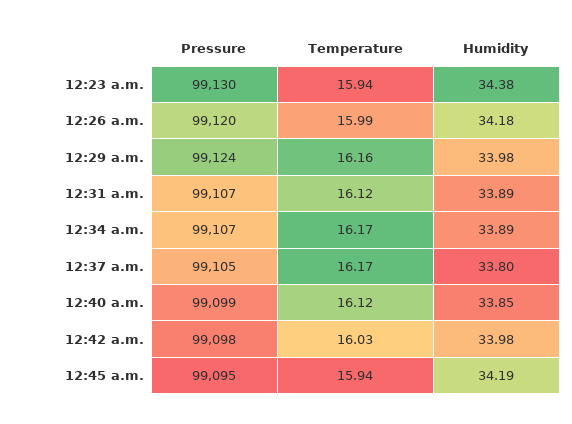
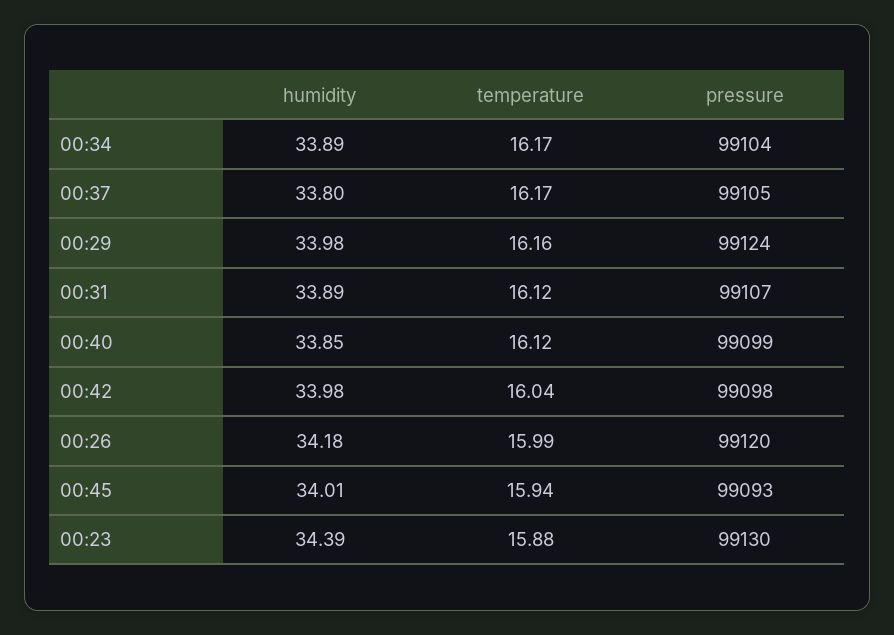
Temperature, 12:23 a.m.: 15.94 -> 15.88
Humidity, 12:23 a.m.: 34.38 -> 34.39
Pressure, 12:34 a.m.: 99107 -> 99104
Temperature, 12:42 a.m.: 16.03 -> 16.04
Pressure, 12:45 a.m.: 99095 -> 99093
Humidity, 12:45 a.m.: 34.19 -> 34.01

